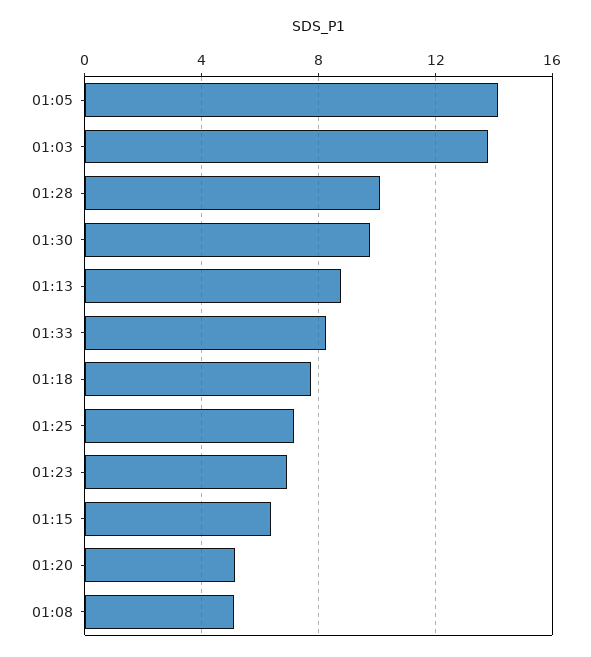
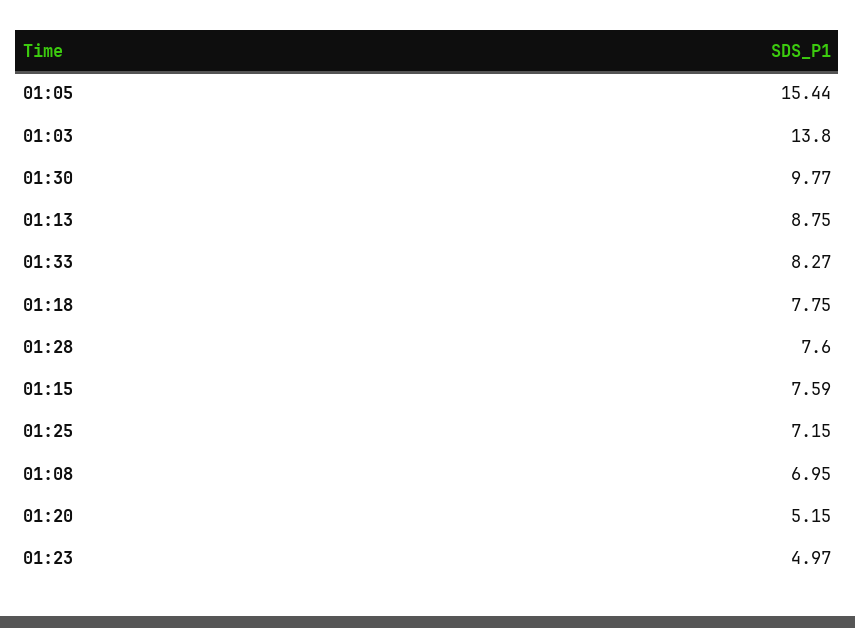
01:05: 14 -> 15.44
01:28: 10 -> 7.6
01:23: 7 -> 4.97
01:15: 6.5 -> 7.59
01:08: 5 -> 6.95

